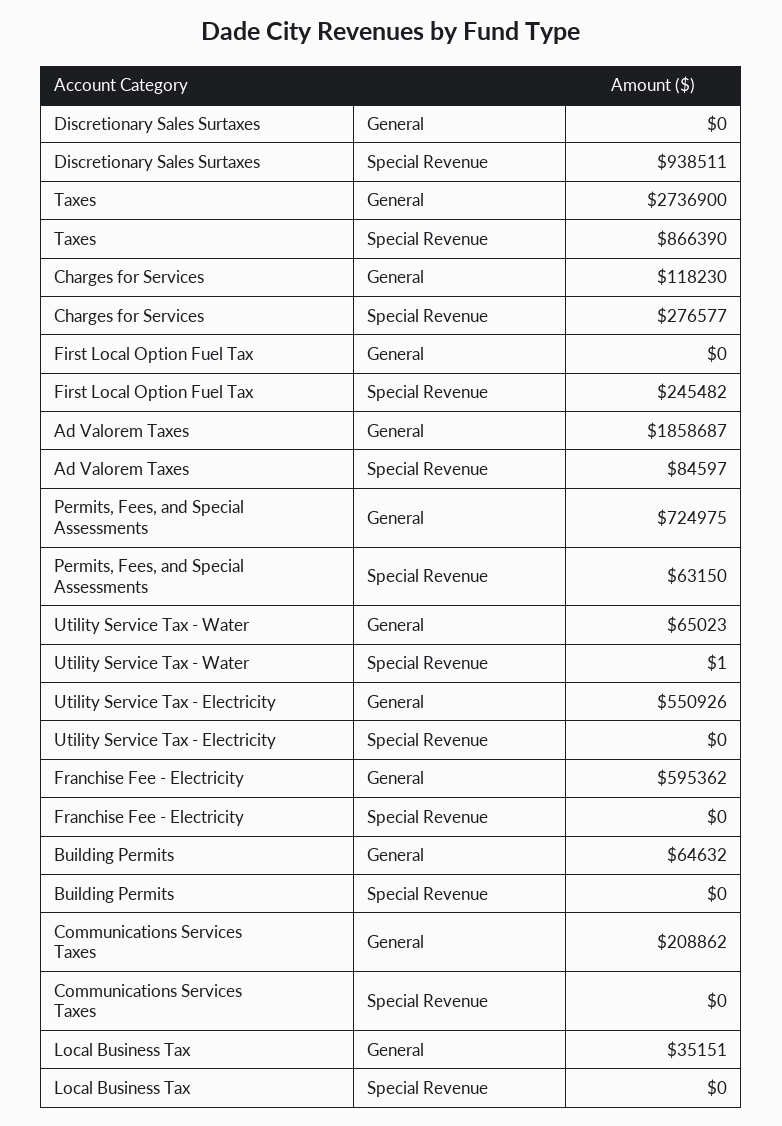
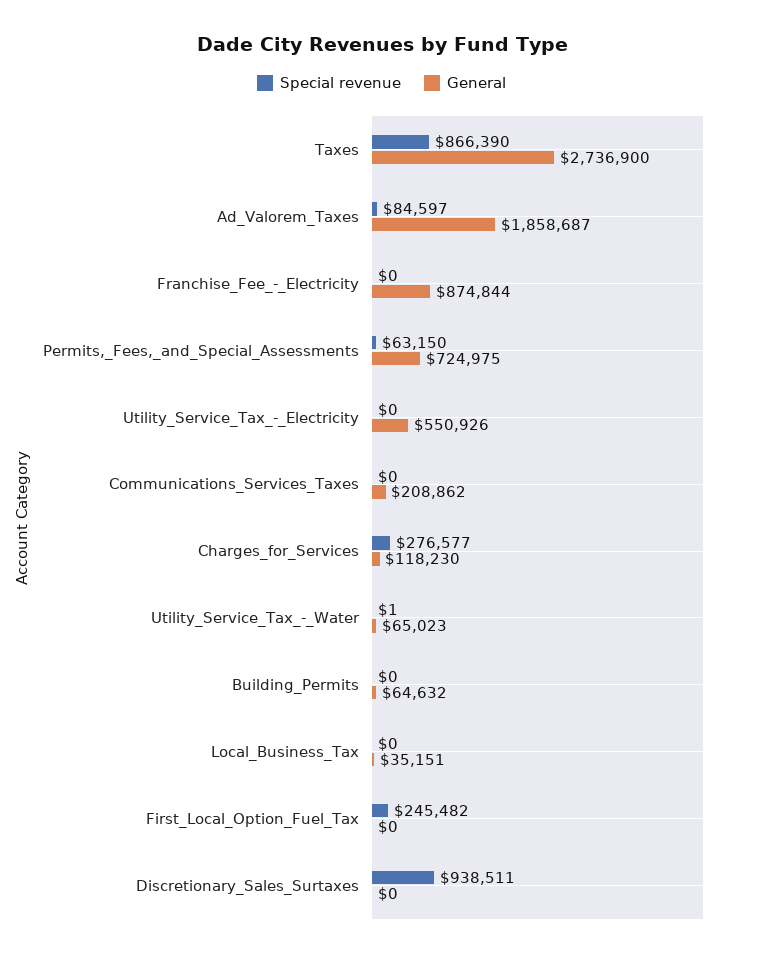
General, Franchise Fee - Electricity: 595362 -> 874844

